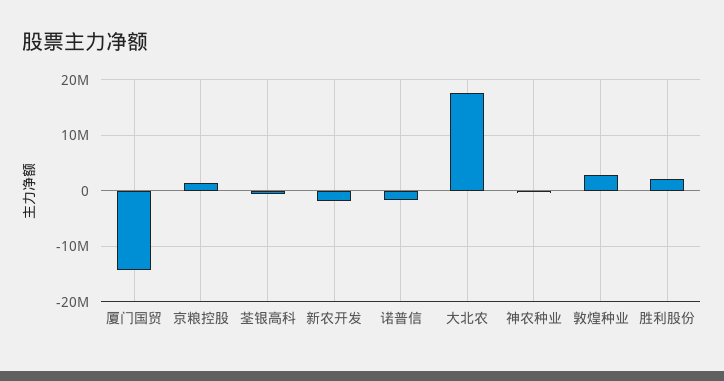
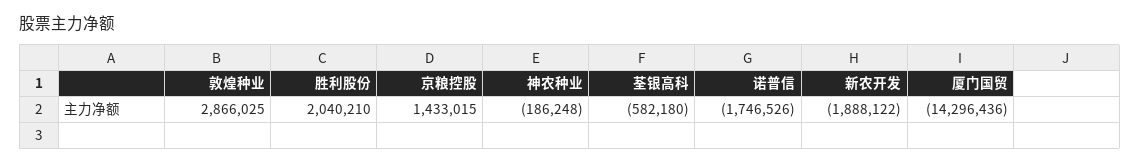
大北农: 18000000 -> none

